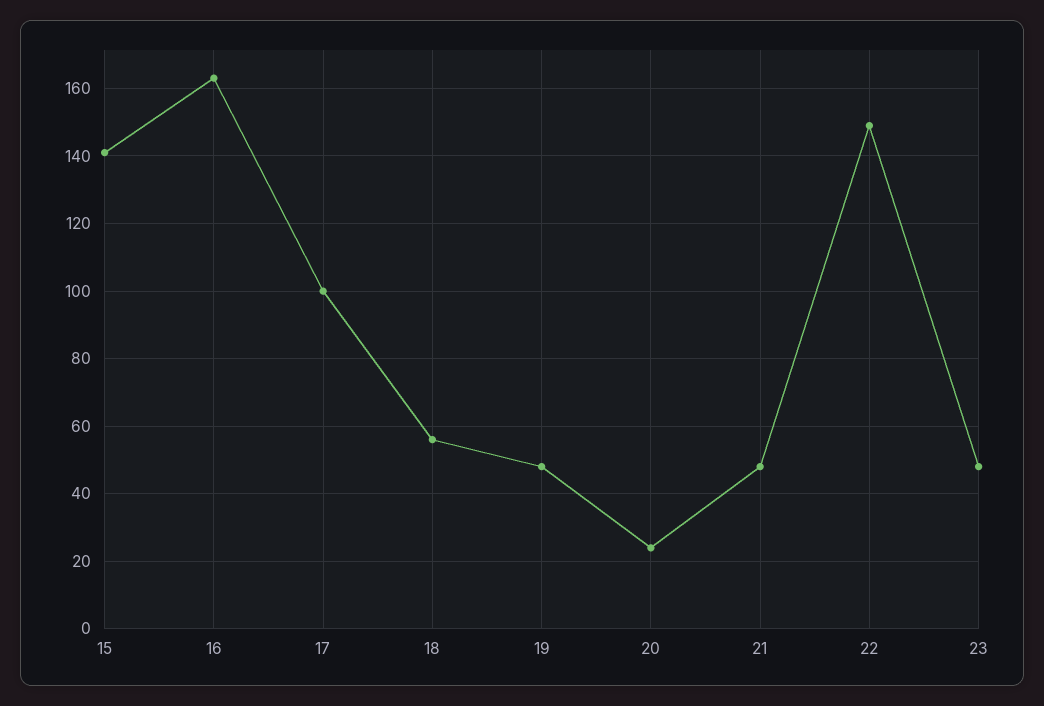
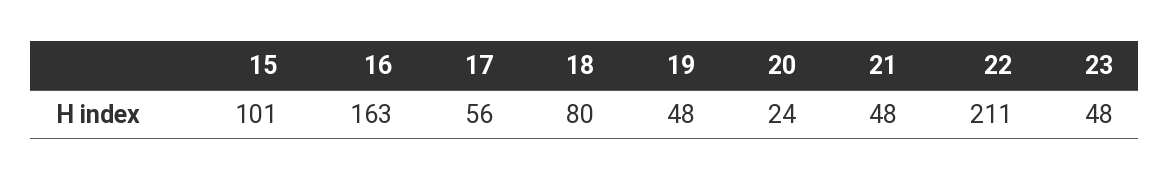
15: 140 -> 101
17: 100 -> 56
18: 55 -> 80
22: 150 -> 211

